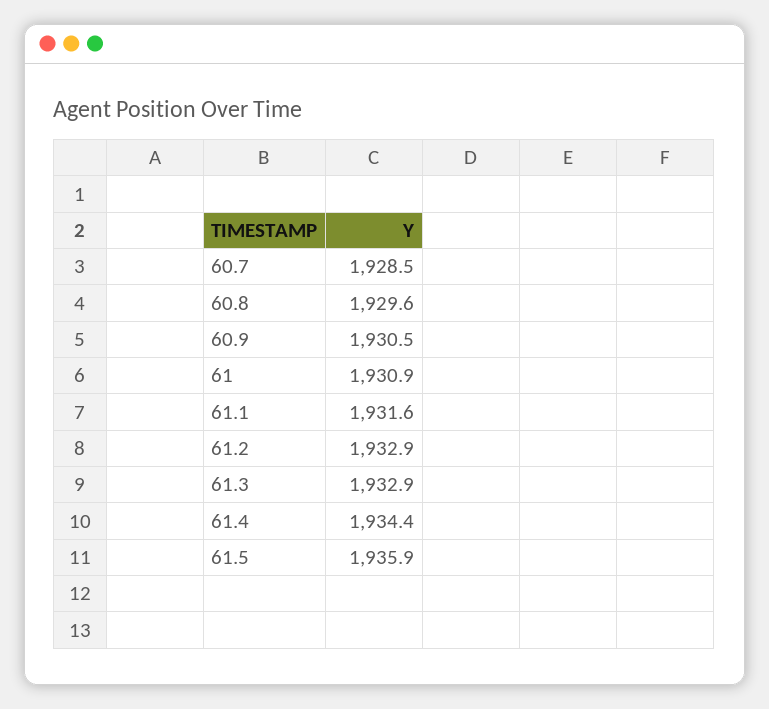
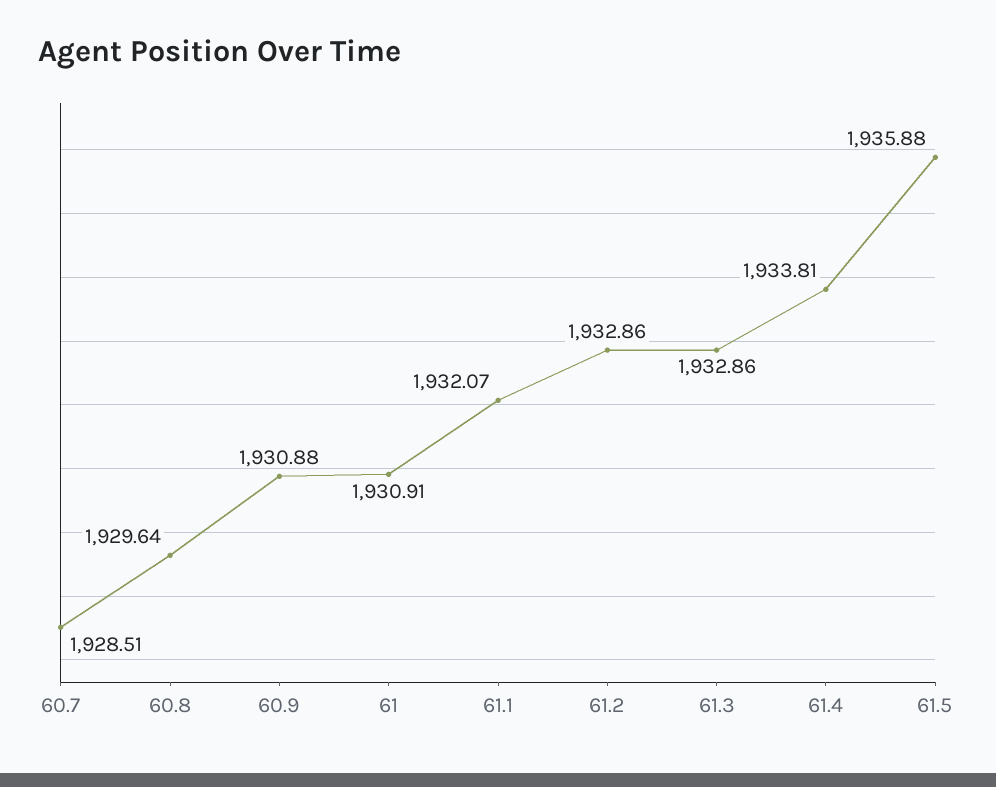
60.9: 1930.5 -> 1930.88
61.1: 1931.6 -> 1932.07
61.4: 1934.4 -> 1933.81

